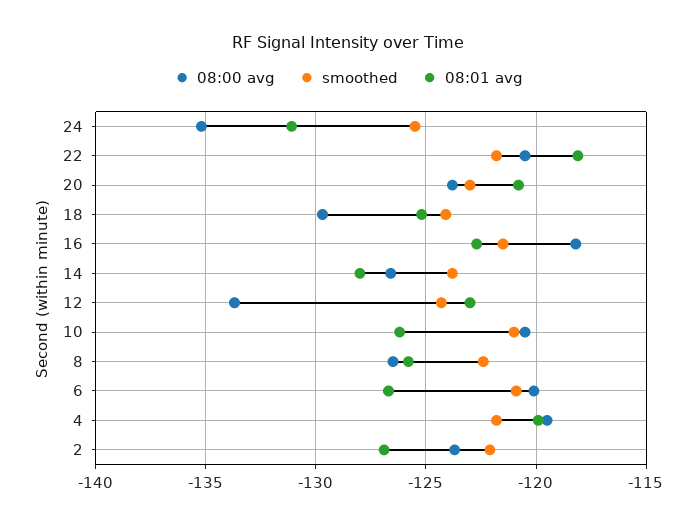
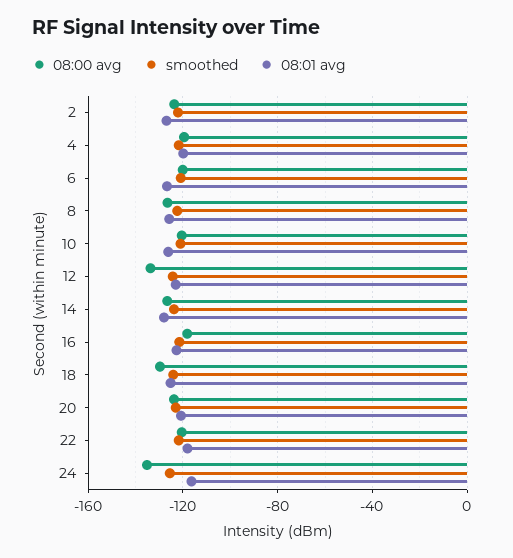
08:01 avg, 24: -131 -> -115

